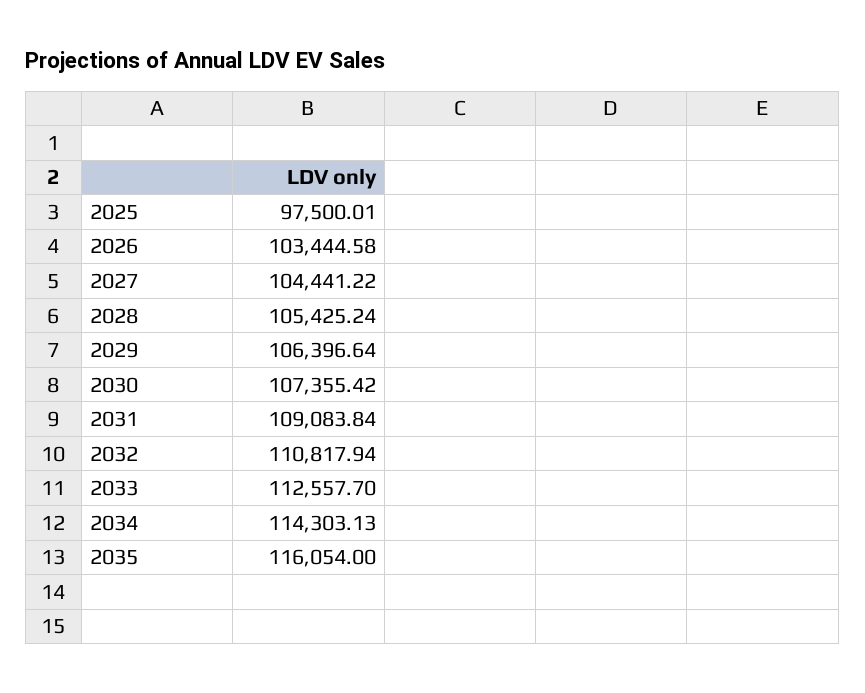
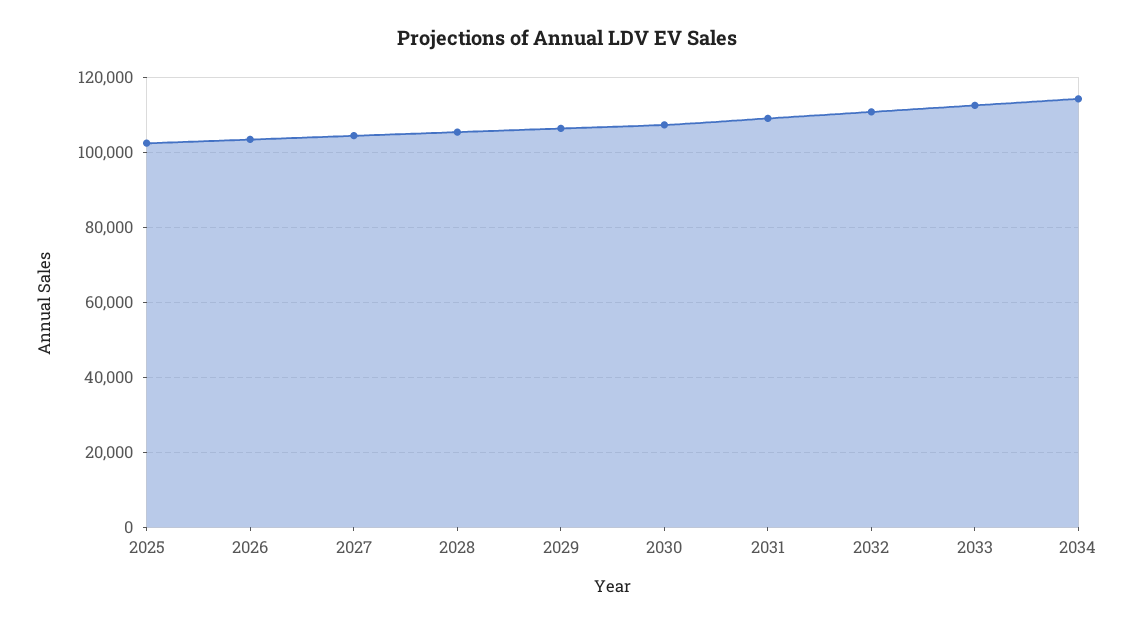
2025: 97500.01 -> 102000
2035: 116054 -> none

